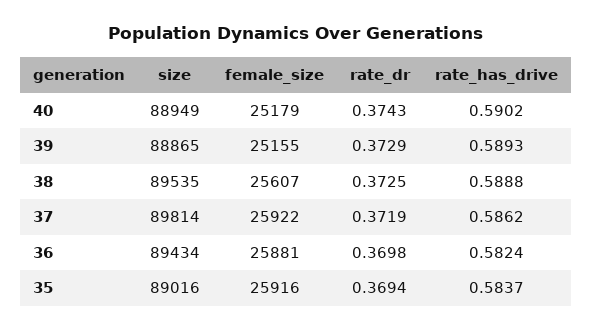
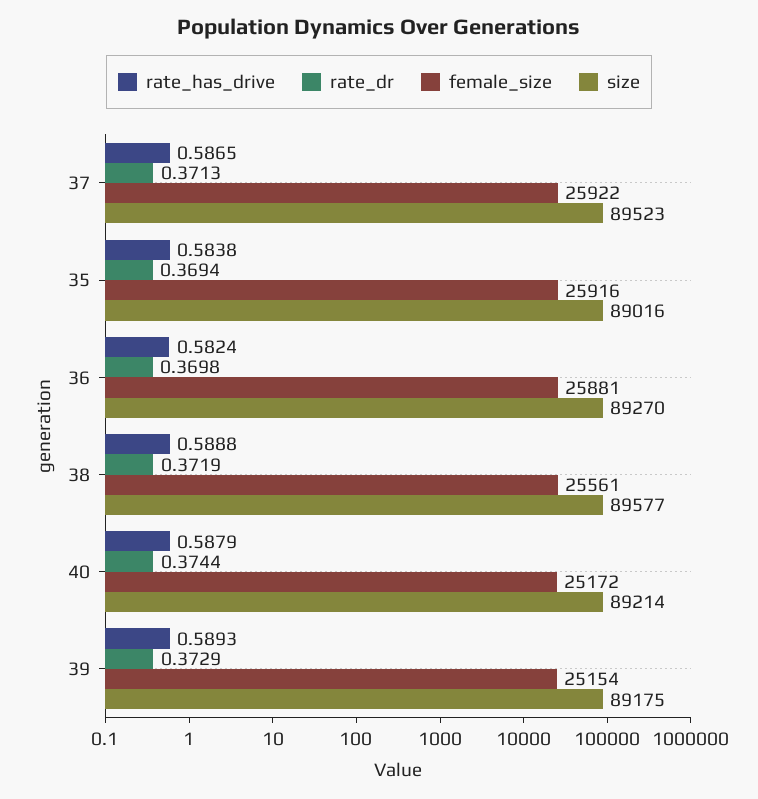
size, 40: 88949 -> 89214
female_size, 40: 25179 -> 25172
rate_dr, 40: 0.3743 -> 0.3744
rate_has_drive, 40: 0.5902 -> 0.5879
size, 39: 88865 -> 89175
female_size, 39: 25155 -> 25154
size, 38: 89535 -> 89577
female_size, 38: 25607 -> 25561
rate_dr, 38: 0.3725 -> 0.3719
size, 37: 89814 -> 89523
rate_dr, 37: 0.3719 -> 0.3713
rate_has_drive, 37: 0.5862 -> 0.5865
size, 36: 89434 -> 89270
rate_has_drive, 35: 0.5837 -> 0.5838

